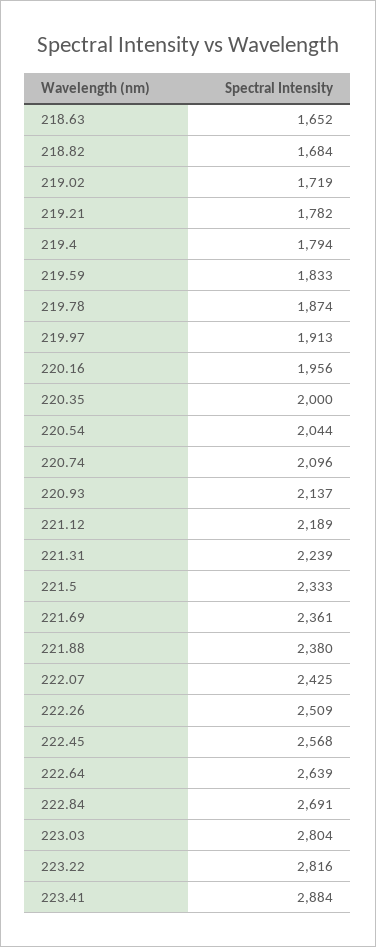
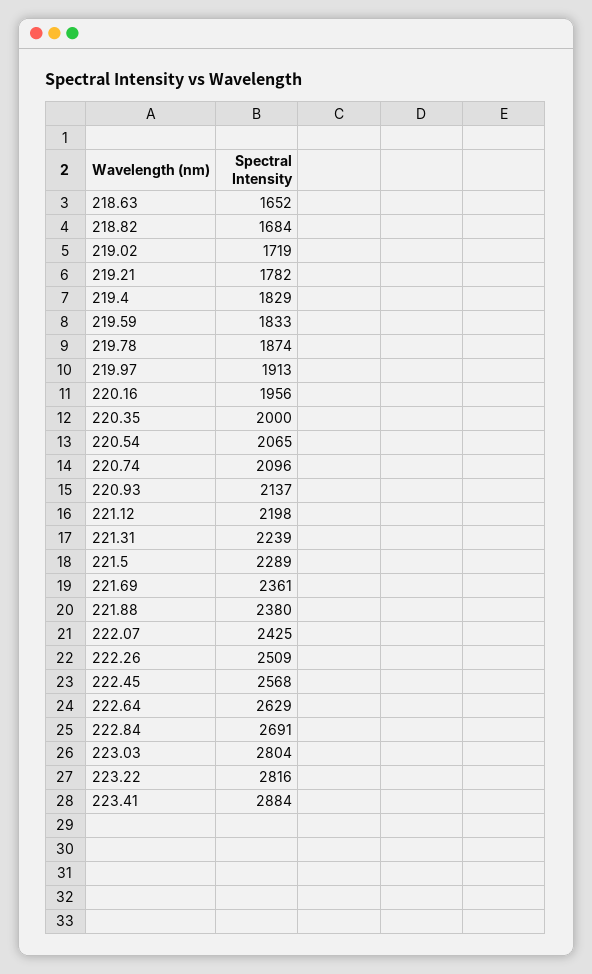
219.4: 1794 -> 1829
220.54: 2044 -> 2065
221.12: 2189 -> 2198
221.5: 2333 -> 2289
222.64: 2639 -> 2629

